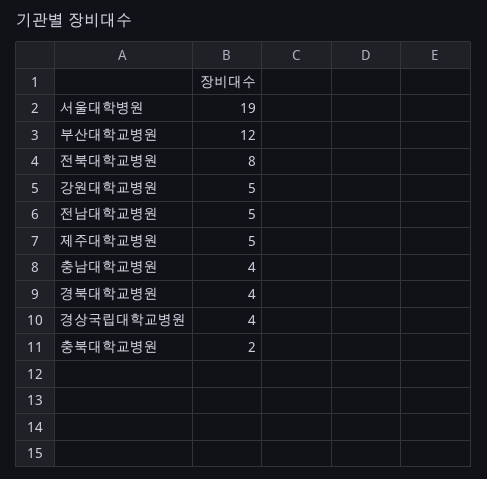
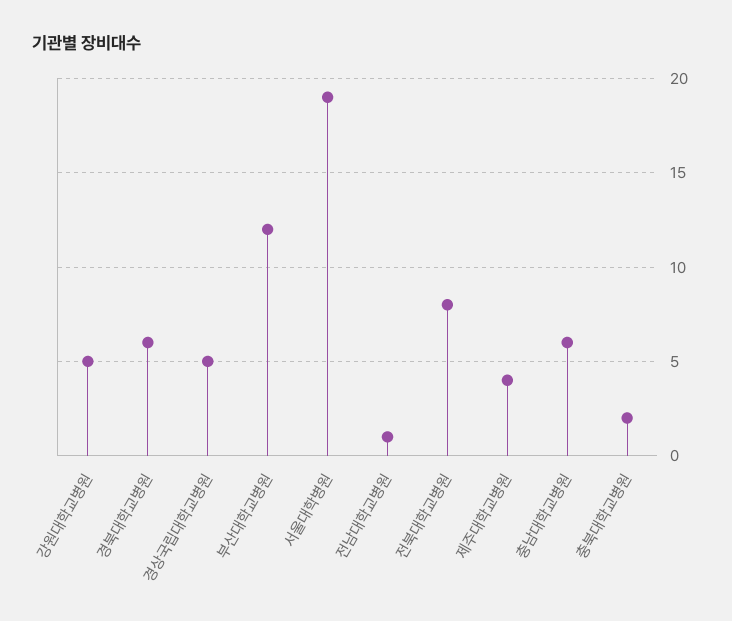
전남대학교병원: 5 -> 1
제주대학교병원: 5 -> 4
충남대학교병원: 4 -> 6
경북대학교병원: 4 -> 6
경상국립대학교병원: 4 -> 5

